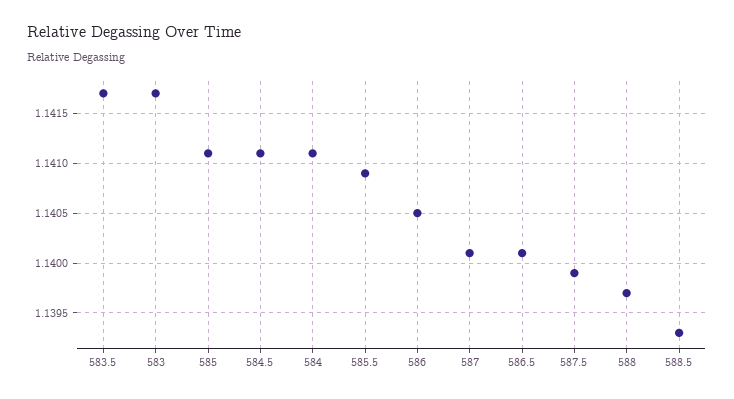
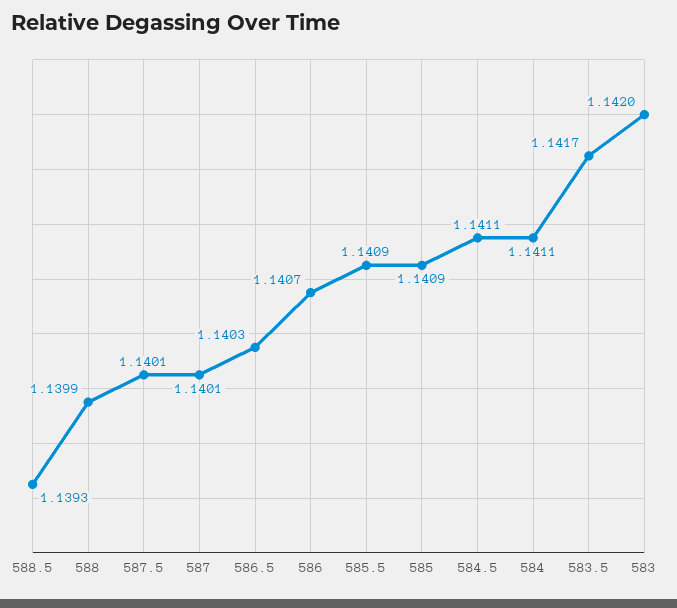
583: 1.1417 -> 1.142
585: 1.1411 -> 1.1409
586: 1.1405 -> 1.1407
586.5: 1.1401 -> 1.1403
587.5: 1.1399 -> 1.1401
588: 1.1397 -> 1.1399

